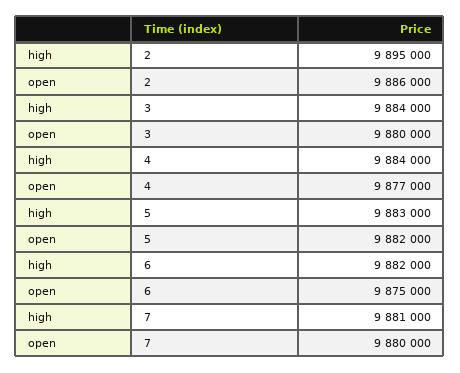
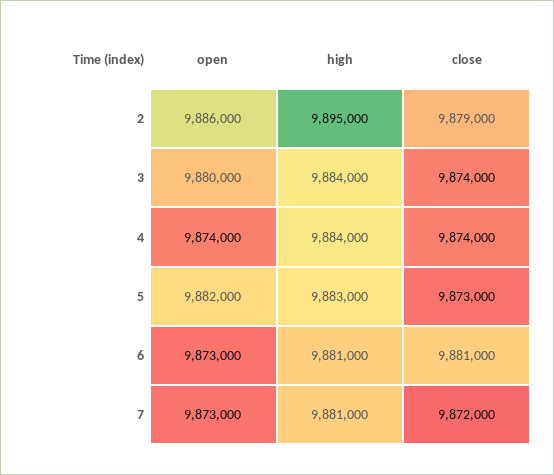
open, 4: 9877000 -> 9874000
high, 6: 9882000 -> 9881000
open, 6: 9875000 -> 9873000
open, 7: 9880000 -> 9873000
close, 2: none -> 9879000
close, 3: none -> 9874000
close, 4: none -> 9874000
close, 5: none -> 9873000
close, 6: none -> 9881000
close, 7: none -> 9872000

